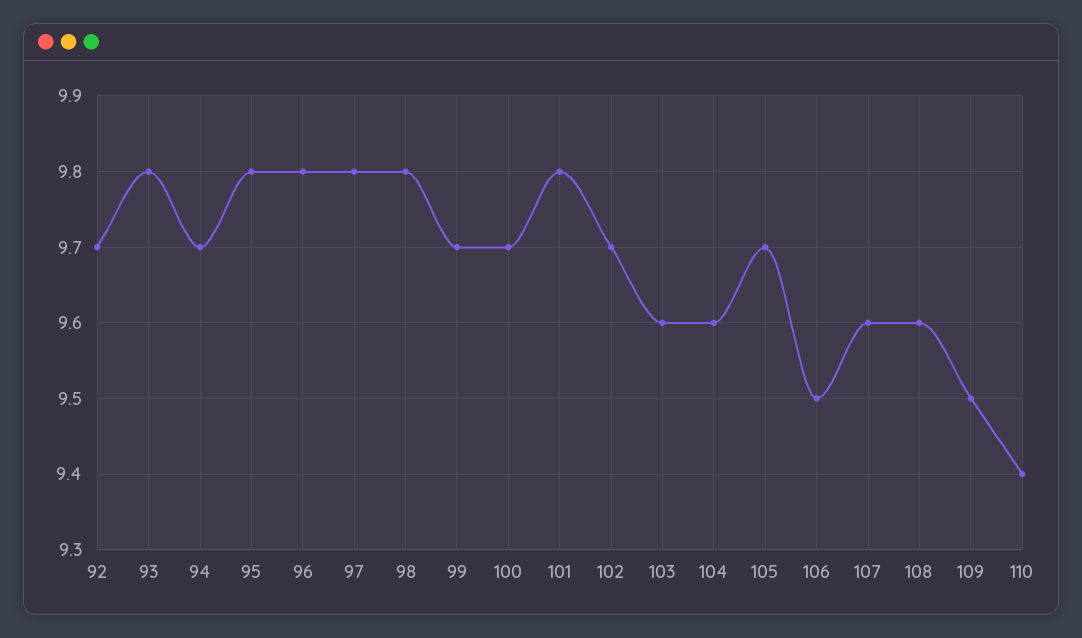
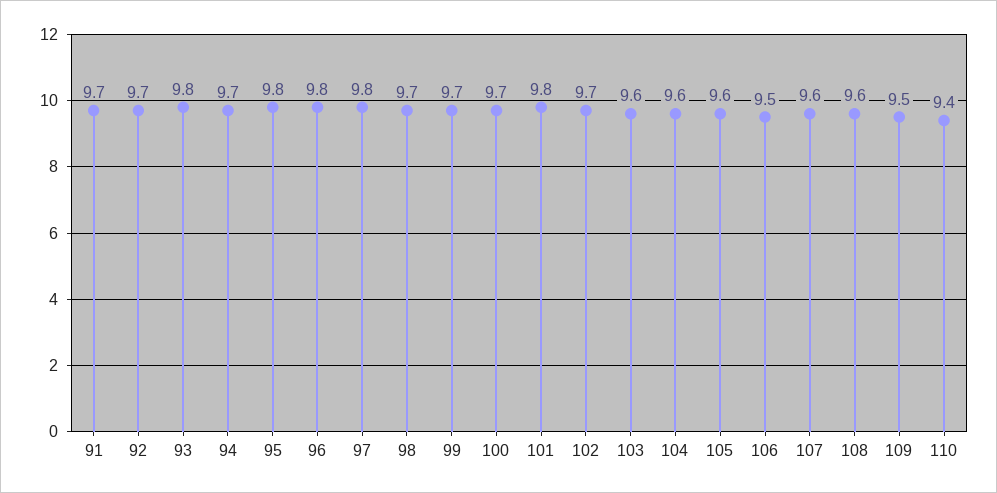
98: 9.8 -> 9.7
105: 9.7 -> 9.6
91: none -> 9.7

